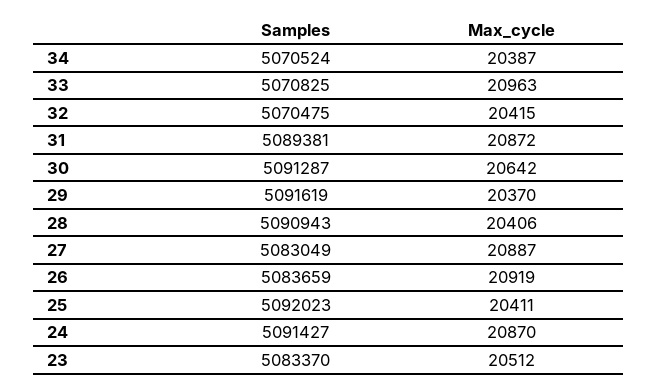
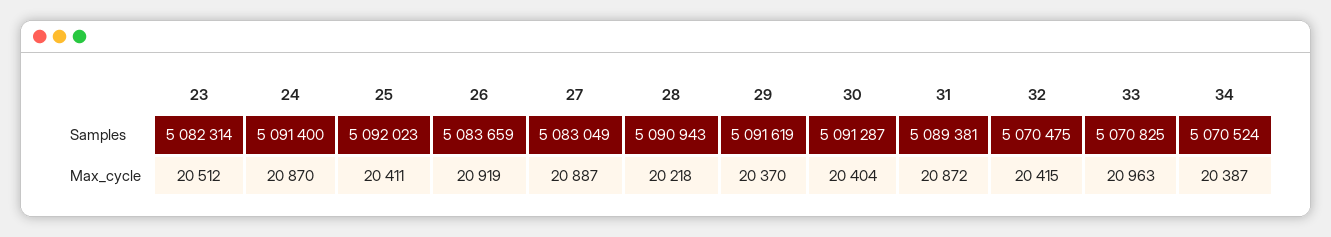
Max_cycle, 30: 20642 -> 20404
Max_cycle, 28: 20406 -> 20218
Samples, 24: 5091427 -> 5091400
Samples, 23: 5083370 -> 5082314

